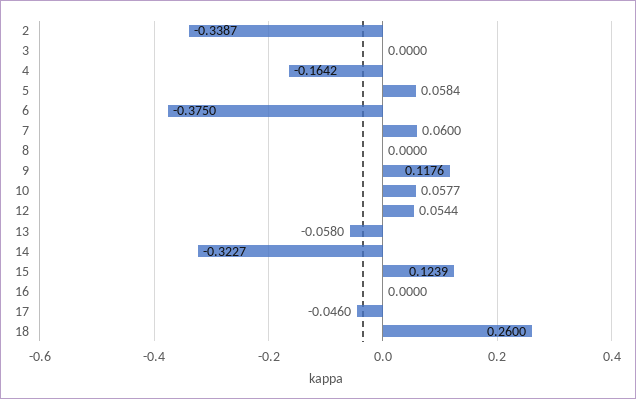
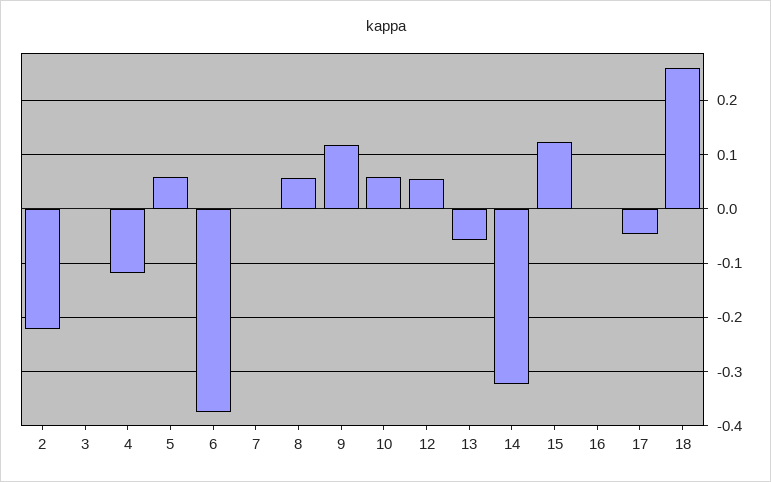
2: -0.3387 -> -0.22
4: -0.1642 -> -0.12
7: 0.06 -> 0
8: 0 -> 0.06

